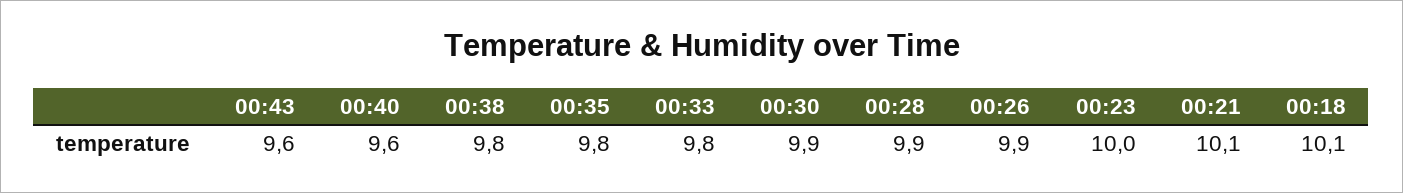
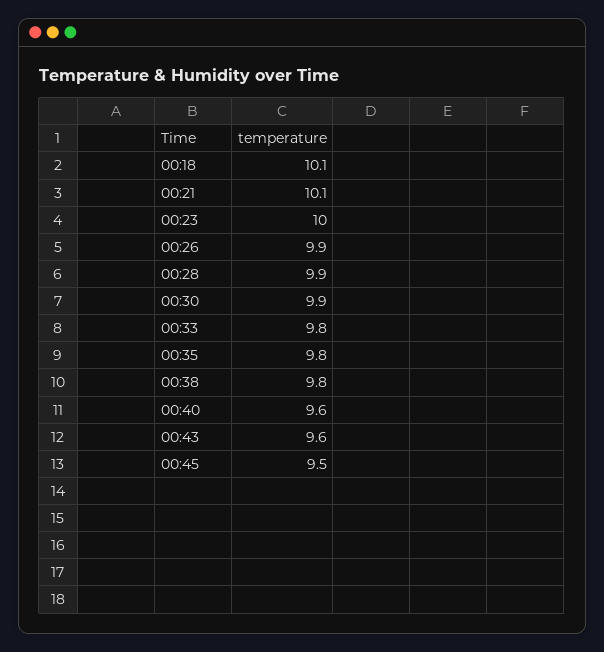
00:45: none -> 9.5

